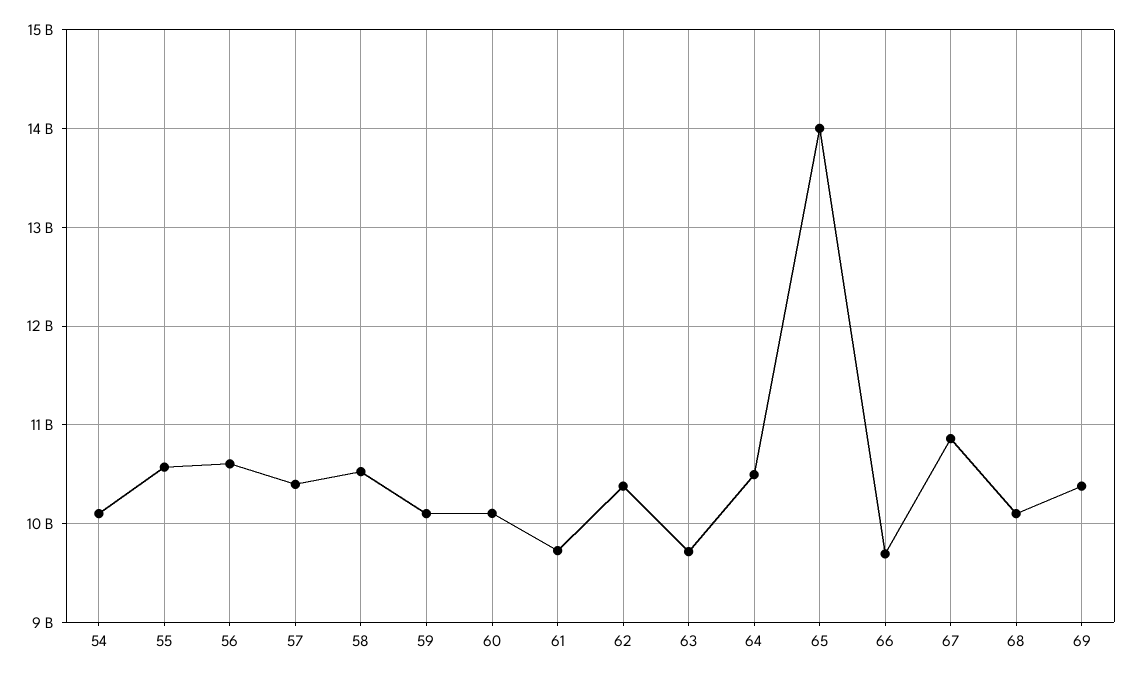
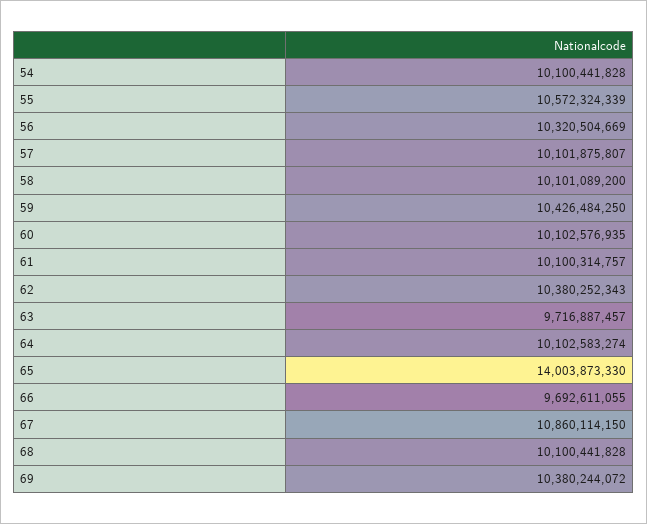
56: 10600000000 -> 10320504669
57: 10400000000 -> 10101875807
58: 10500000000 -> 10101089200
59: 10100000000 -> 10426484250
61: 9700000000 -> 10100314757
64: 10500000000 -> 10102583274

